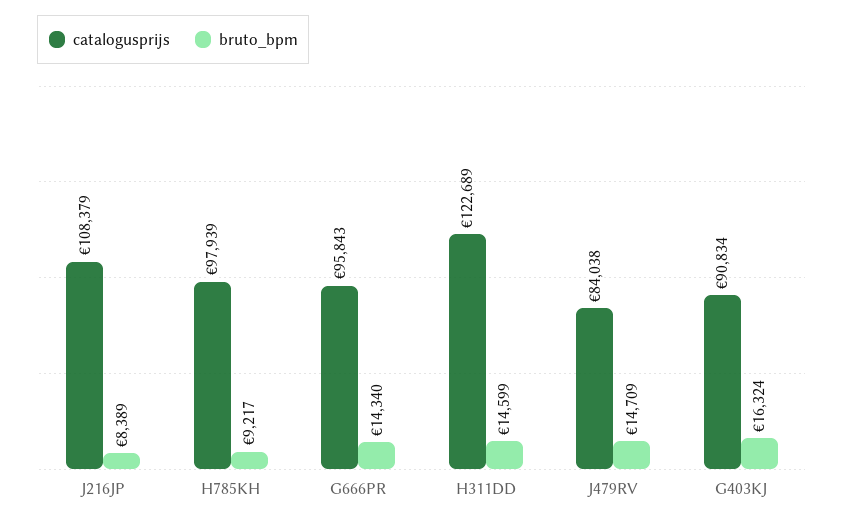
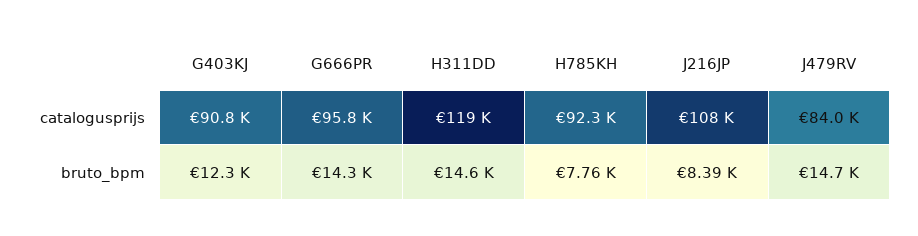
catalogusprijs, H785KH: 97939 -> 92300
bruto_bpm, H785KH: 9217 -> 7760
catalogusprijs, H311DD: 122689 -> 119000
bruto_bpm, G403KJ: 16324 -> 12300

